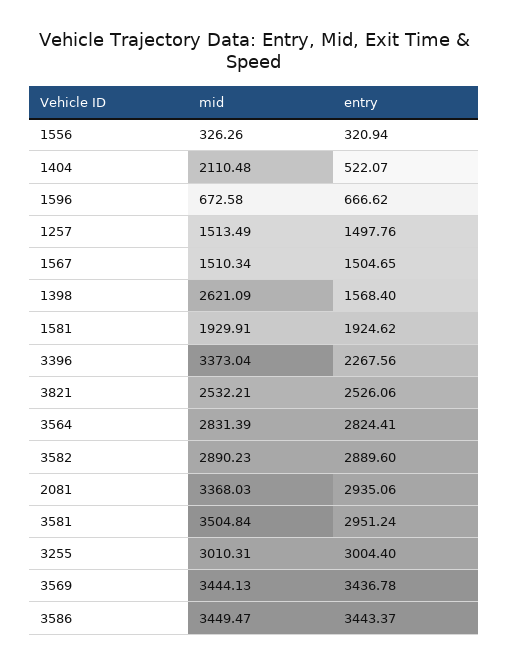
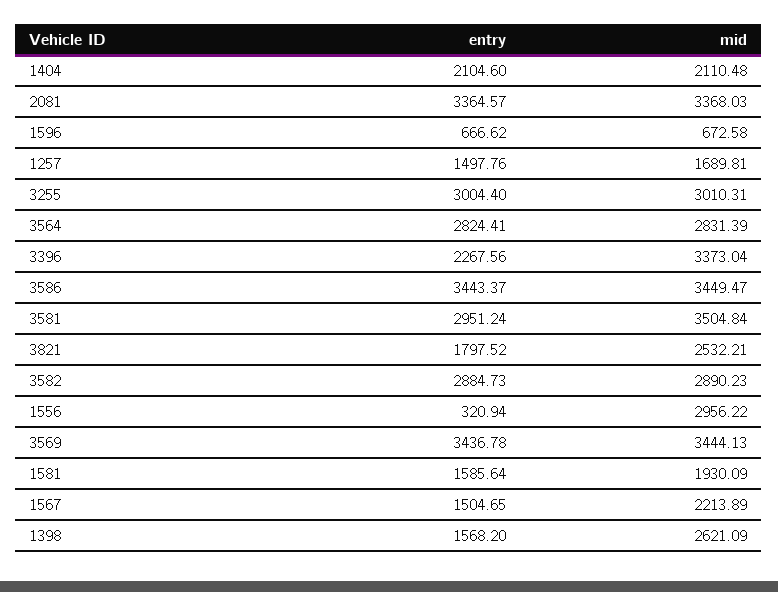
mid, 1556: 326.26 -> 2956.22
entry, 1404: 522.07 -> 2104.6
mid, 1257: 1513.49 -> 1689.81
mid, 1567: 1510.34 -> 2213.89
entry, 1398: 1568.4 -> 1568.2
mid, 1581: 1929.91 -> 1930.09
entry, 1581: 1924.62 -> 1585.64
entry, 3821: 2526.06 -> 1797.52
entry, 3582: 2889.6 -> 2884.73
entry, 2081: 2935.06 -> 3364.57

